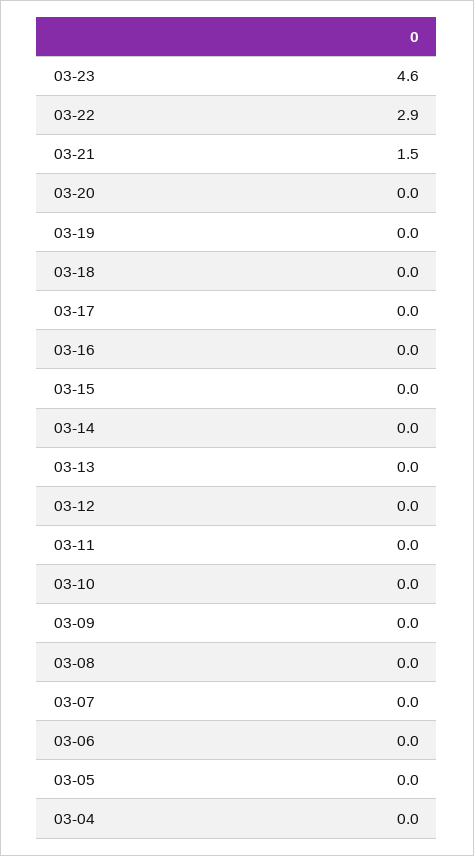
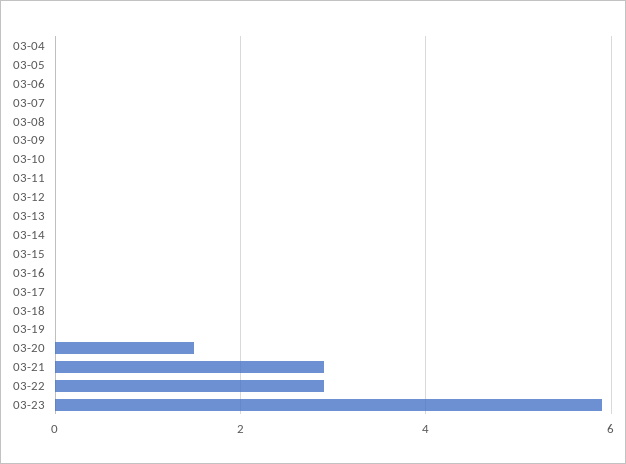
03-23: 4.6 -> 6
03-21: 1.5 -> 3
03-20: 0 -> 1.5

